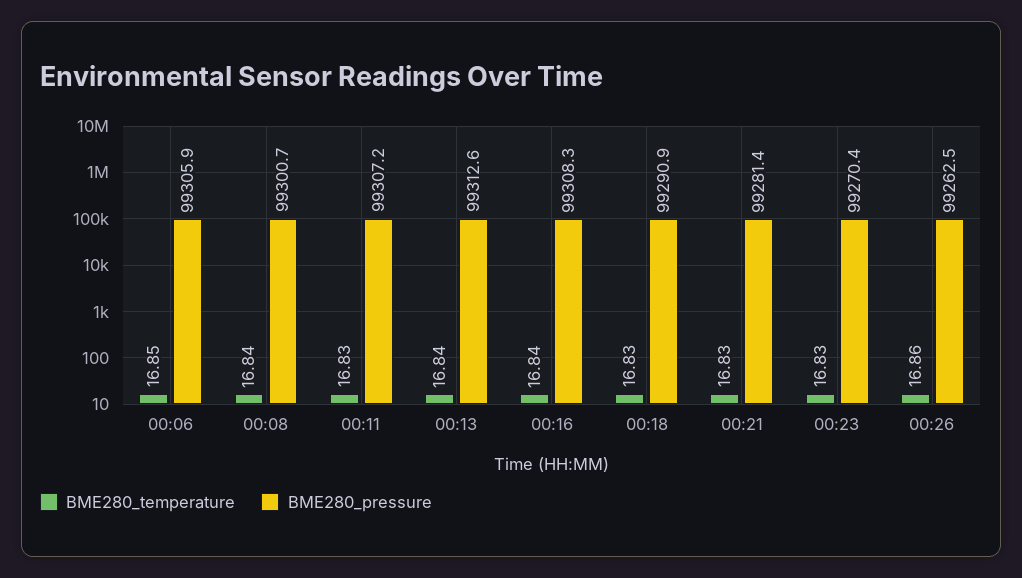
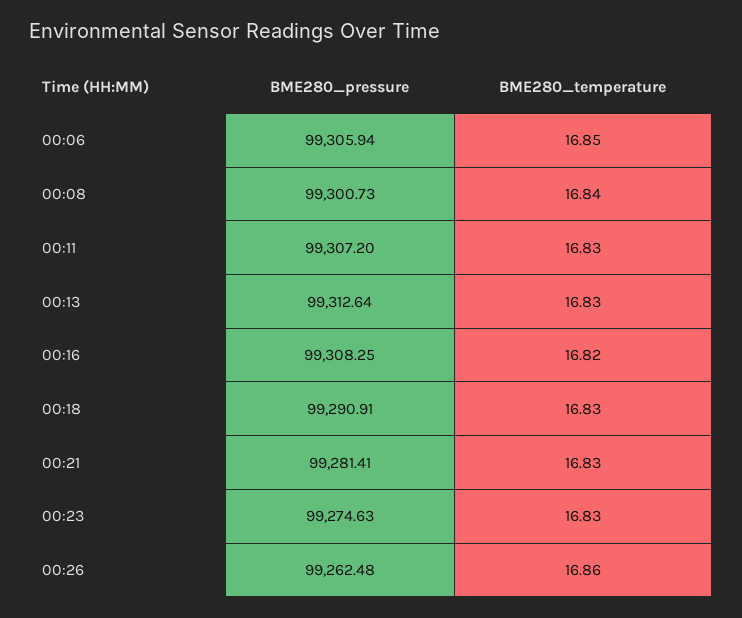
BME280_temperature, 00:13: 16.84 -> 16.83
BME280_temperature, 00:16: 16.84 -> 16.82
BME280_pressure, 00:23: 99270.4 -> 99274.63

